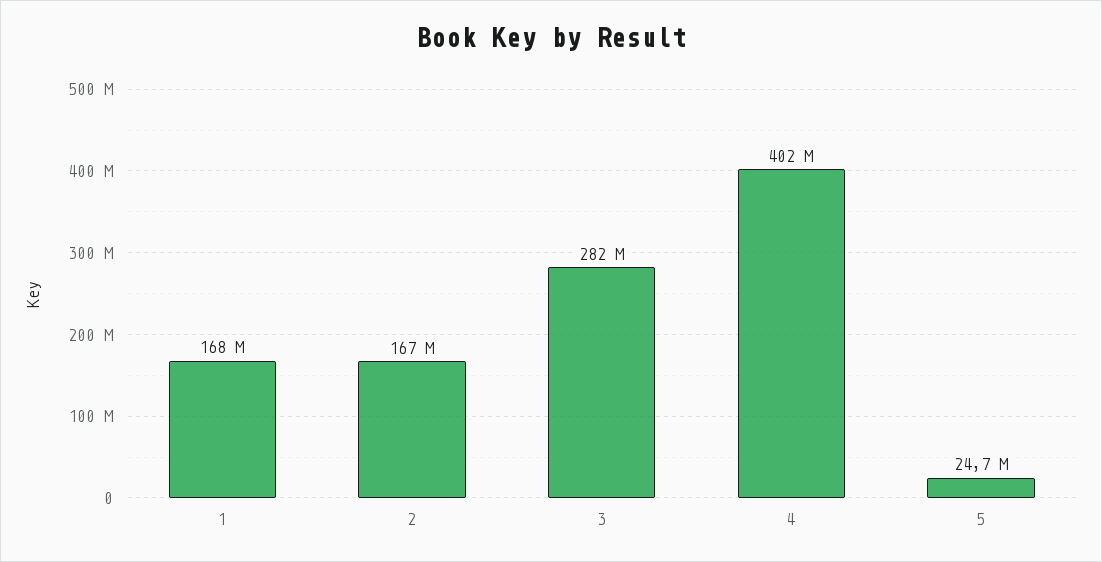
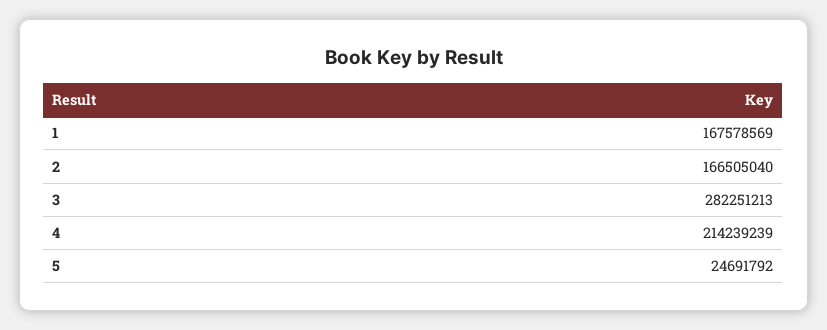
4: 402000000 -> 214239239

